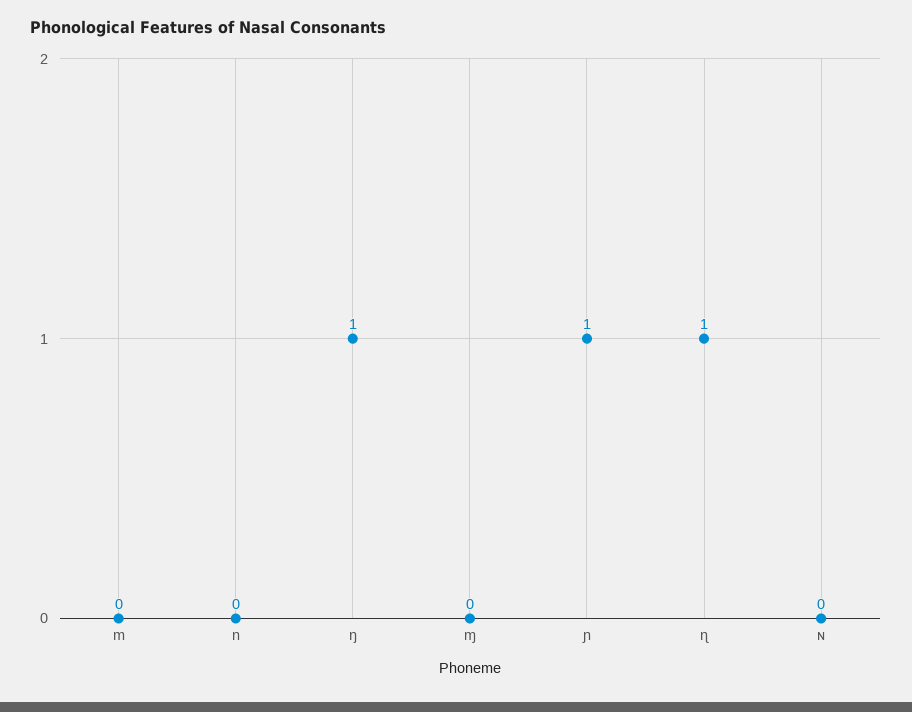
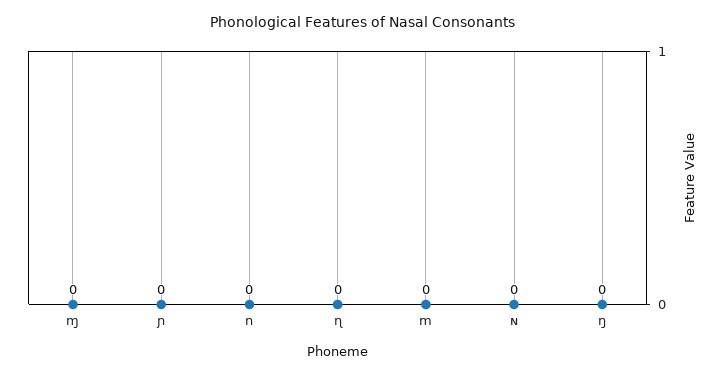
ŋ: 1 -> 0
ɲ: 1 -> 0
ɳ: 1 -> 0

